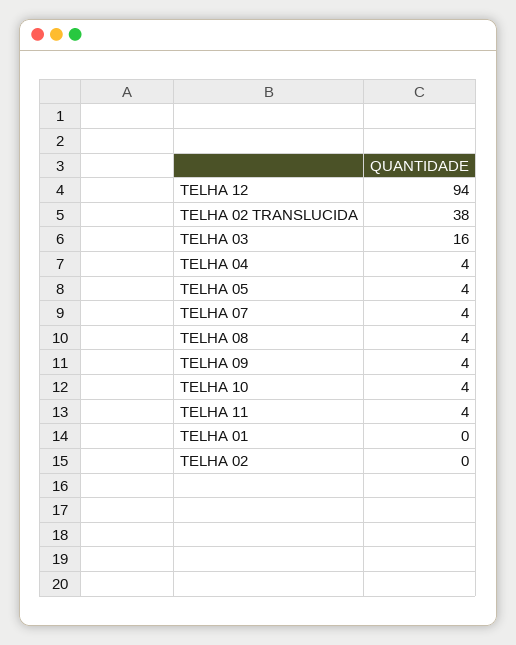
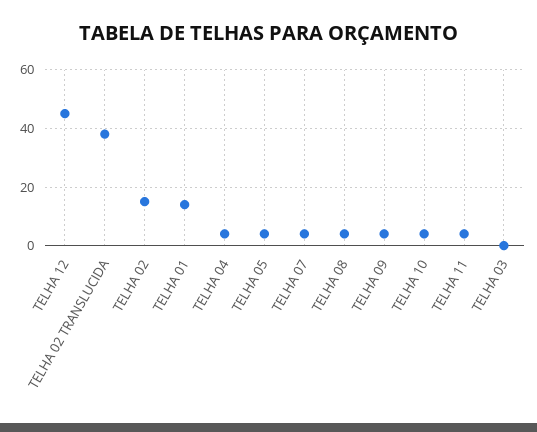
TELHA 12: 94 -> 45
TELHA 03: 16 -> 0
TELHA 01: 0 -> 15
TELHA 02: 0 -> 15

